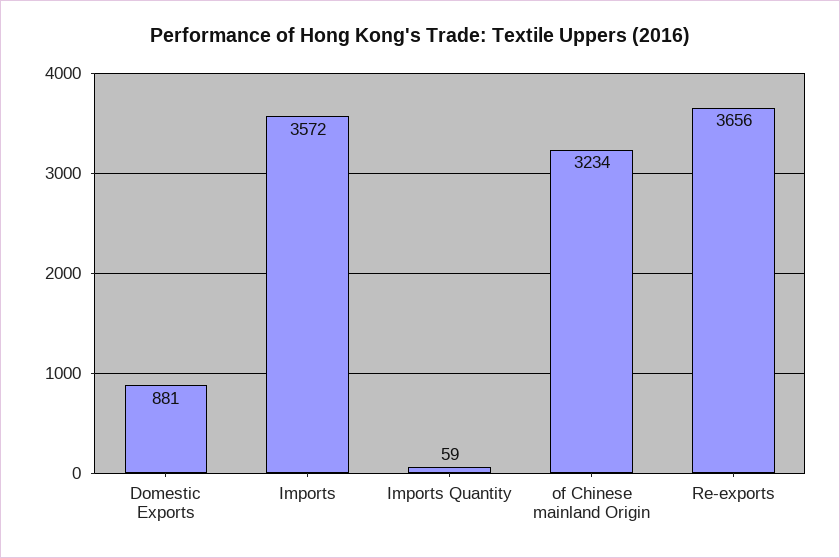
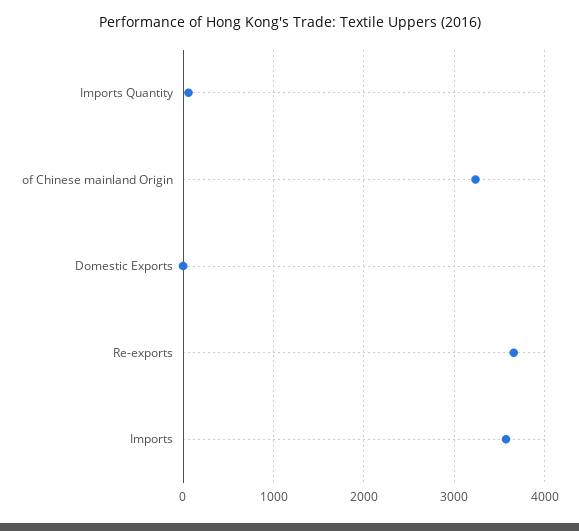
Domestic Exports: 881 -> 0

